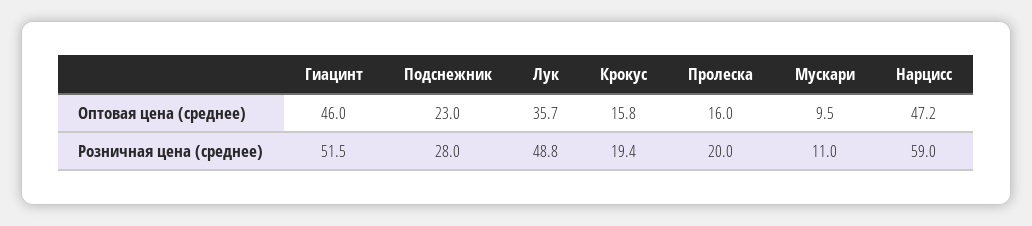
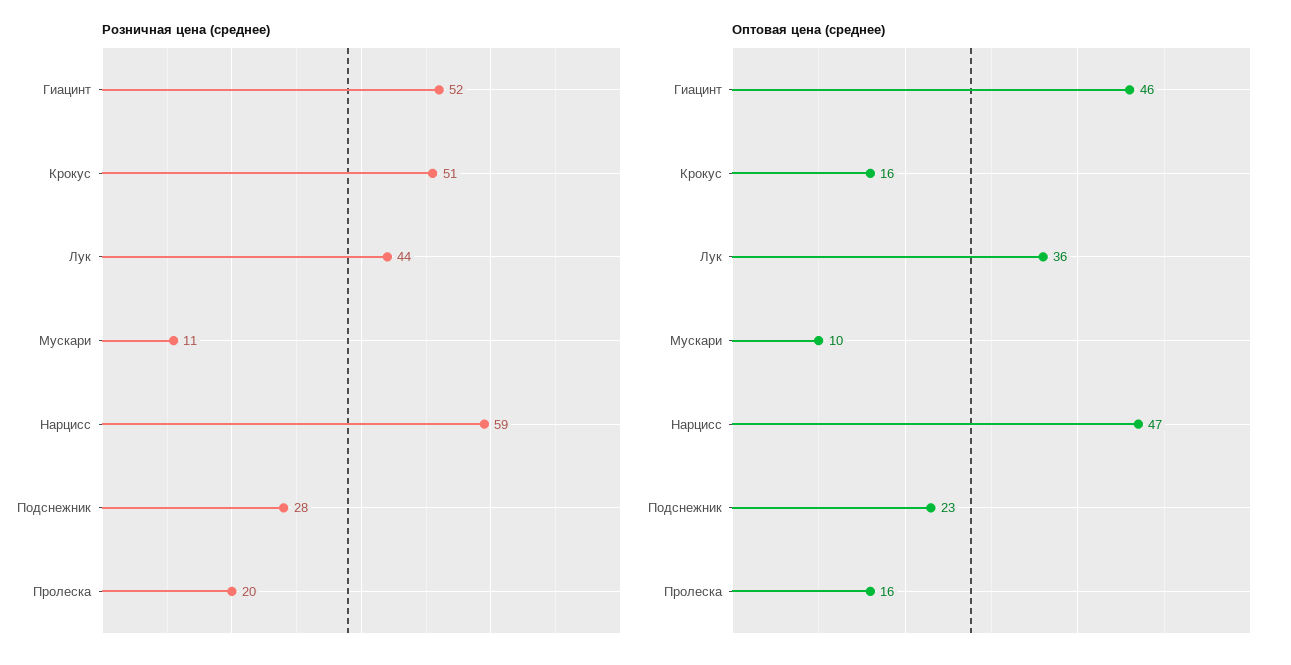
Розничная цена (среднее), Лук: 48.8 -> 44
Розничная цена (среднее), Крокус: 19.4 -> 51

